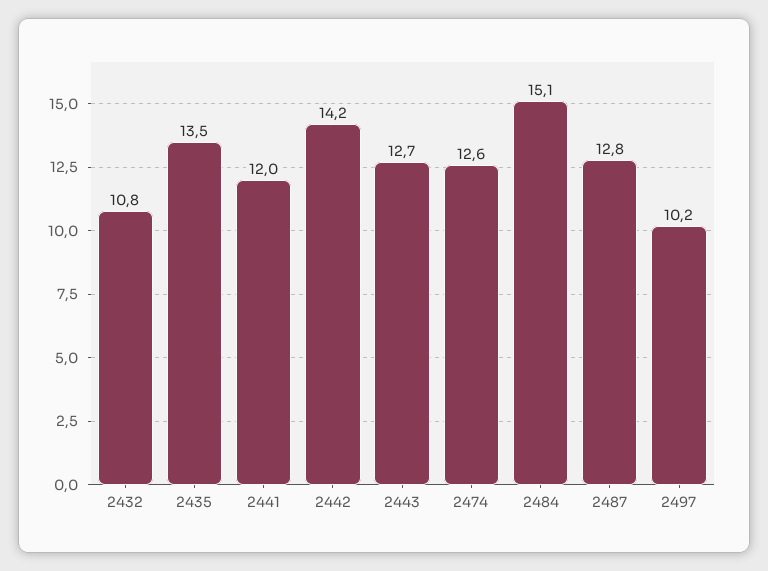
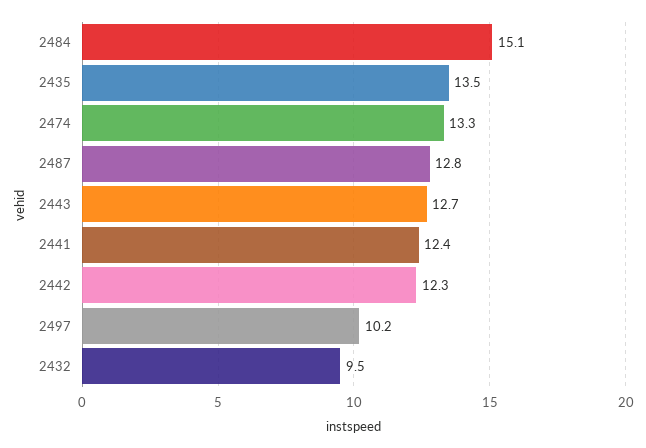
2432: 10.8 -> 9.5
2441: 12 -> 12.4
2442: 14.2 -> 12.3
2474: 12.6 -> 13.3

